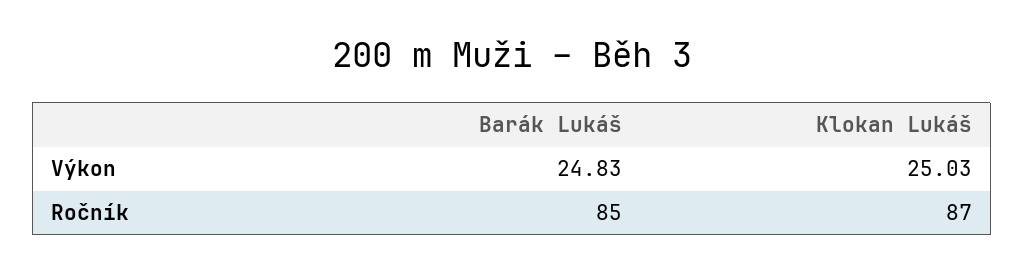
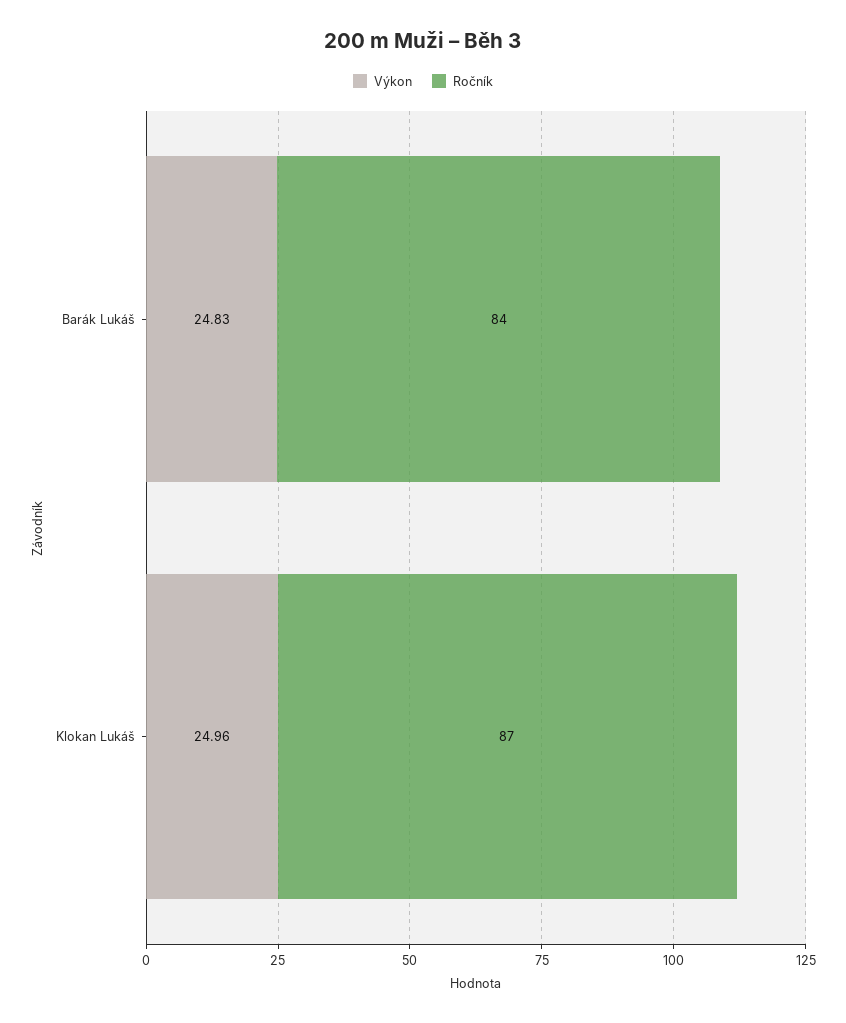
Výkon, Klokan Lukáš: 25.03 -> 24.96
Ročník, Barák Lukáš: 85 -> 84

